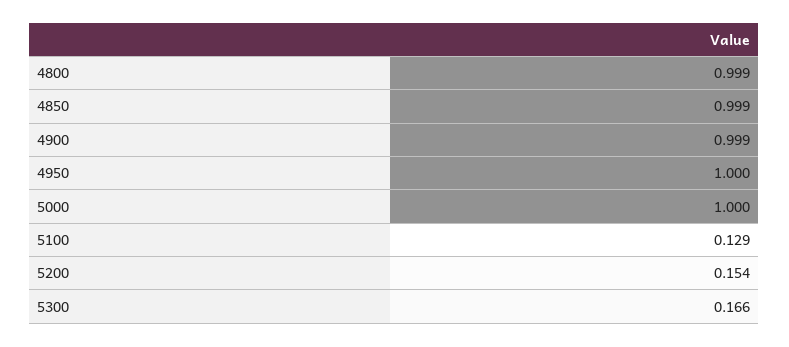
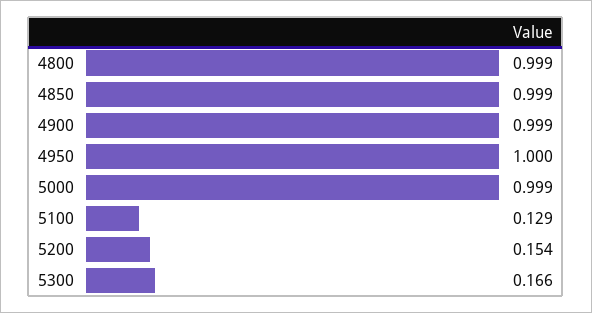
5000: 1 -> 0.999

